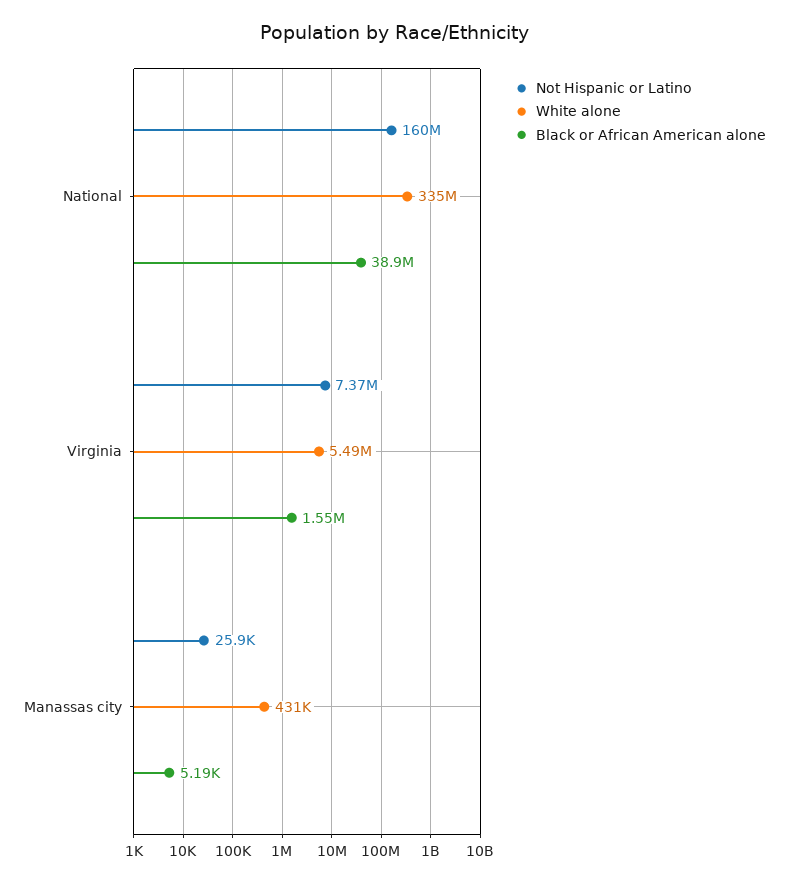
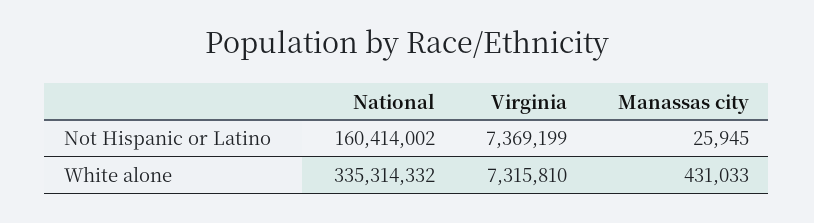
Black or African American alone, National: 38900000 -> none
White alone, Virginia: 5490000 -> 7315810
Black or African American alone, Virginia: 1550000 -> none
Black or African American alone, Manassas city: 5190 -> none

